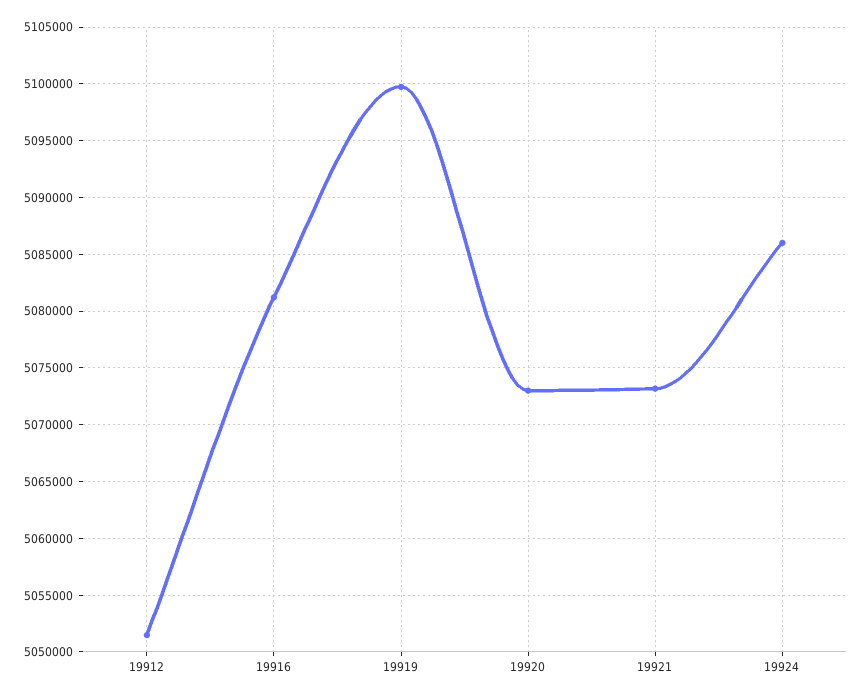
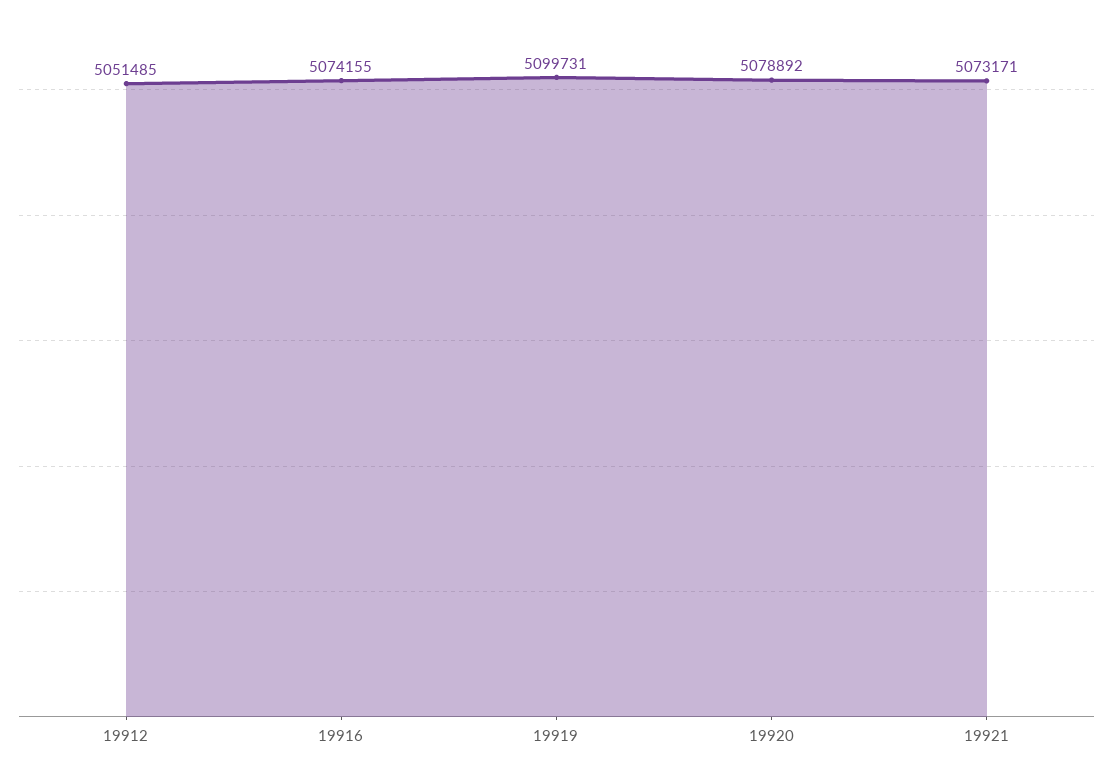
19916: 5081000 -> 5074155
19920: 5073000 -> 5078892
19924: 5086000 -> none

